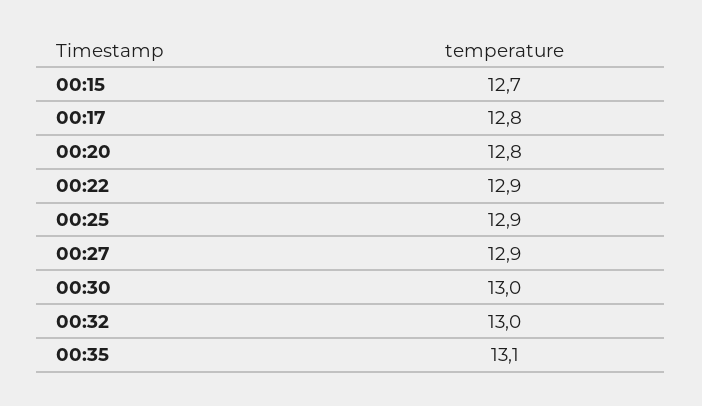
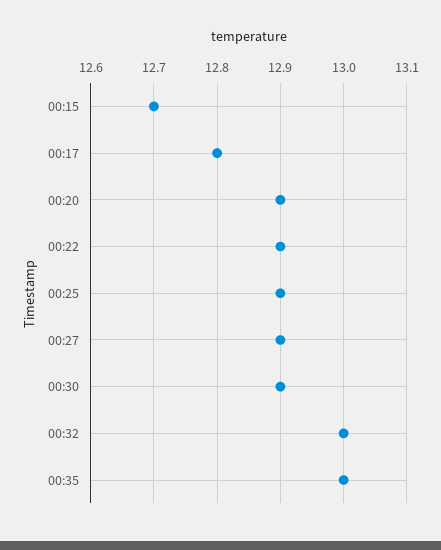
00:20: 12.8 -> 12.9
00:30: 13 -> 12.9
00:35: 13.1 -> 13

